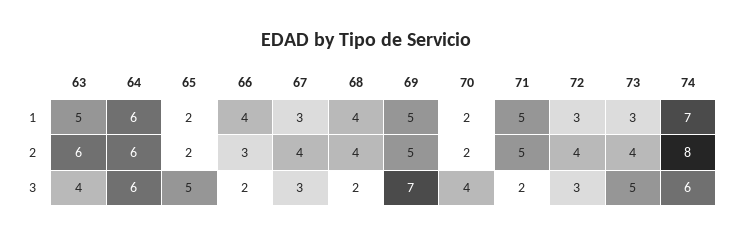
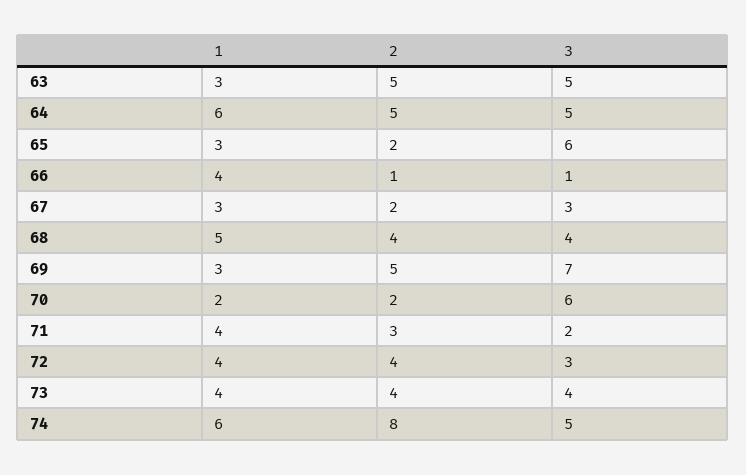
63, 1: 5 -> 3
65, 1: 2 -> 3
68, 1: 4 -> 5
69, 1: 5 -> 3
71, 1: 5 -> 4
72, 1: 3 -> 4
73, 1: 3 -> 4
74, 1: 7 -> 6
63, 2: 6 -> 5
64, 2: 6 -> 5
66, 2: 3 -> 1
67, 2: 4 -> 2
71, 2: 5 -> 3
63, 3: 4 -> 5
64, 3: 6 -> 5
65, 3: 5 -> 6
66, 3: 2 -> 1
68, 3: 2 -> 4
70, 3: 4 -> 6
73, 3: 5 -> 4
74, 3: 6 -> 5

